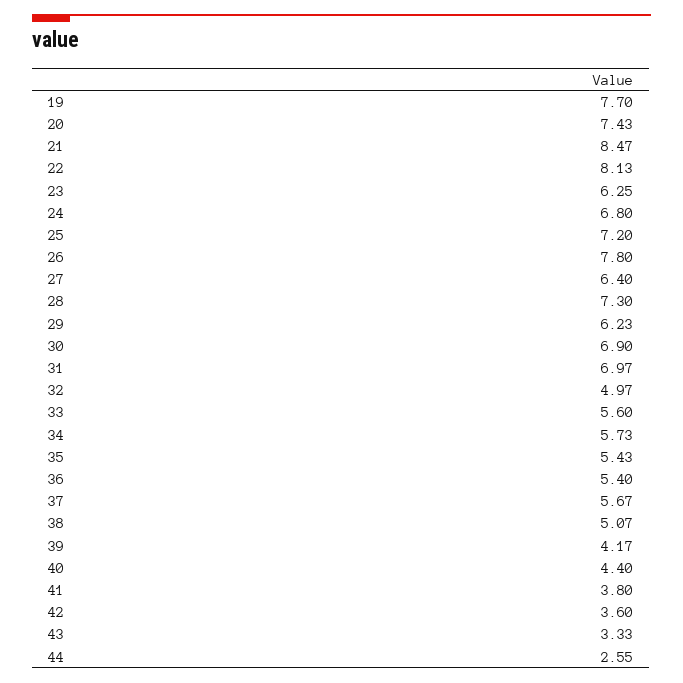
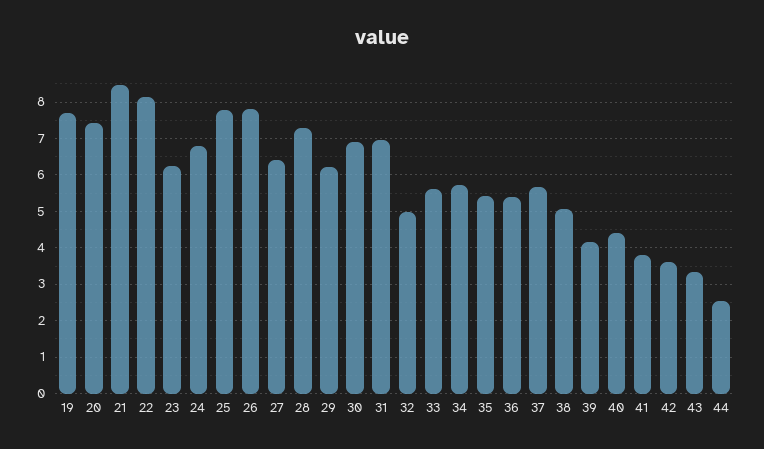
25: 7.2 -> 7.8

